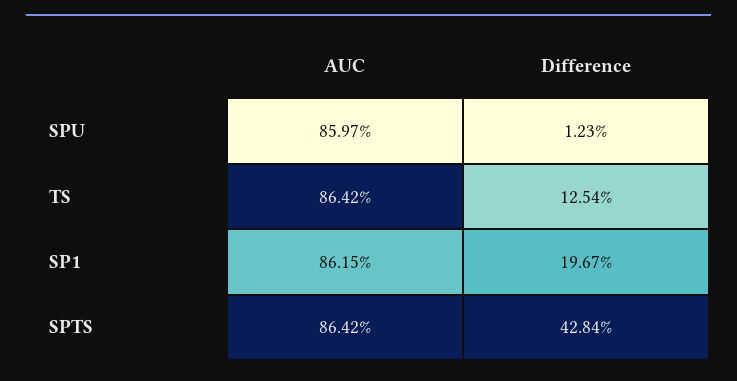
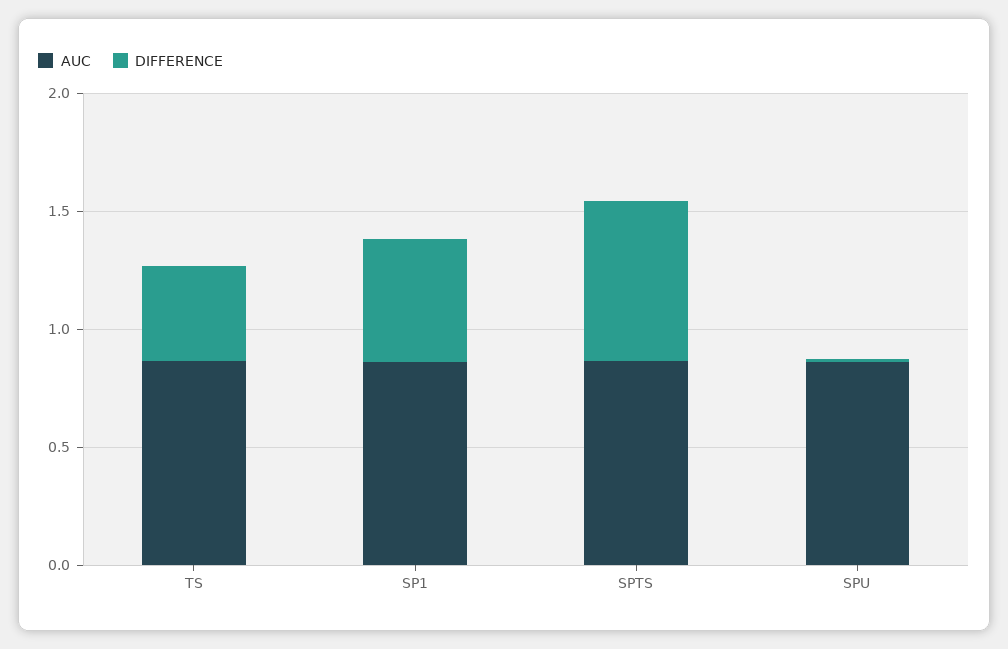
Difference, TS: 0.1254 -> 0.4
Difference, SP1: 0.1967 -> 0.5
Difference, SPTS: 0.4284 -> 0.7

